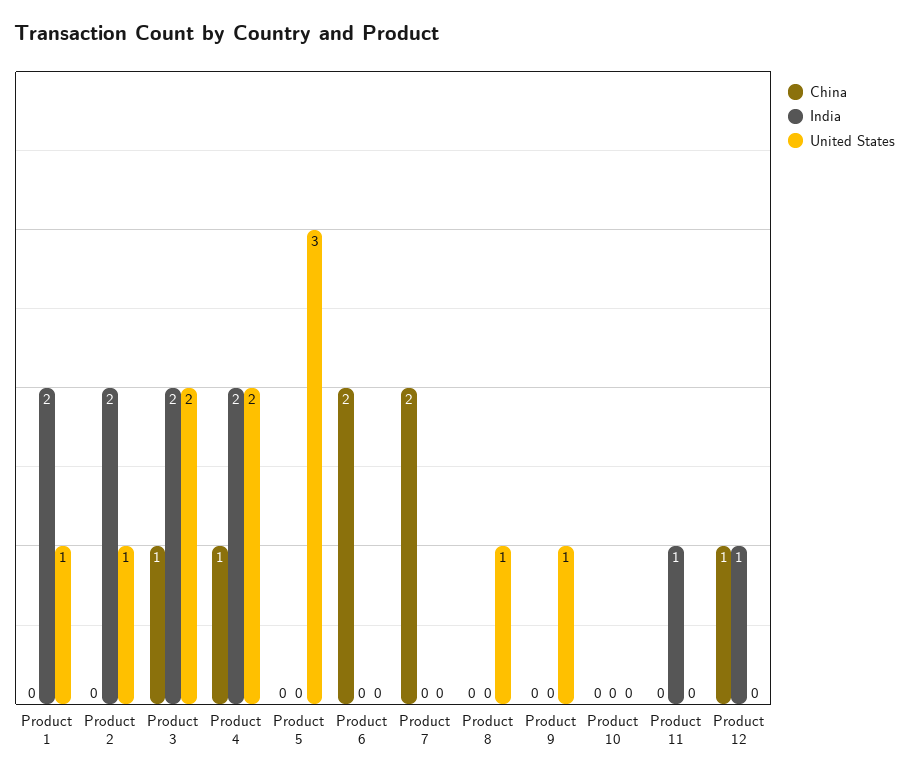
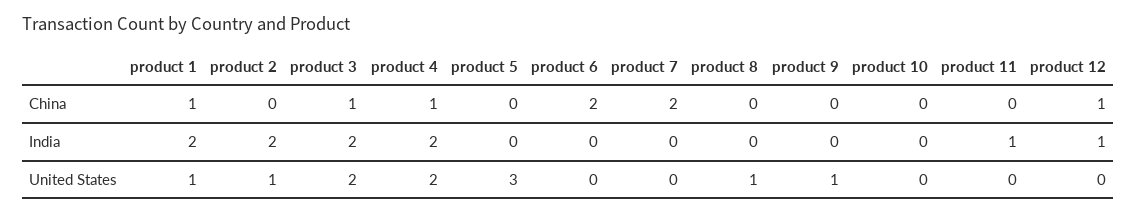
China, Product 1: 0 -> 1

